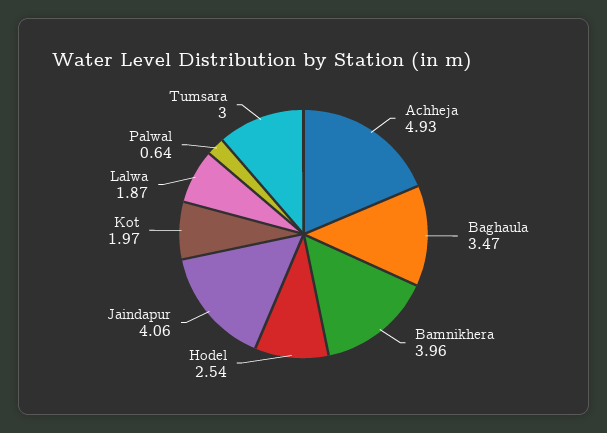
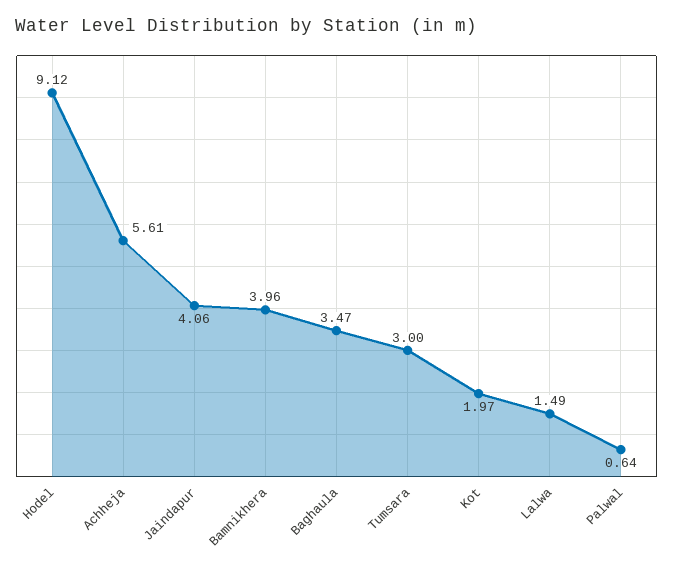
Achheja: 4.93 -> 5.61
Hodel: 2.54 -> 9.12
Lalwa: 1.87 -> 1.49

